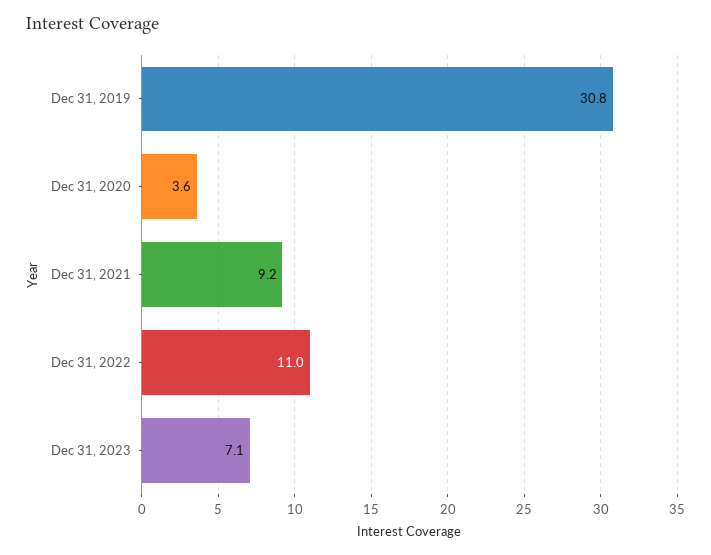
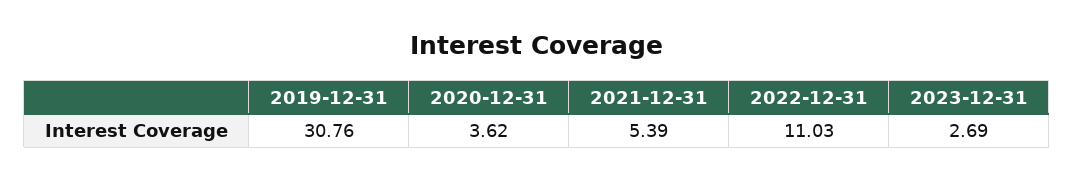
Dec 31, 2021: 9.2 -> 5.39
Dec 31, 2023: 7.1 -> 2.69

